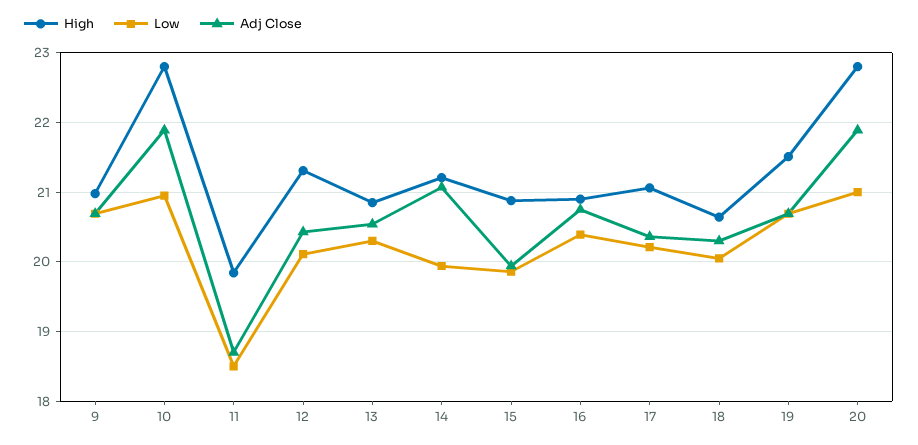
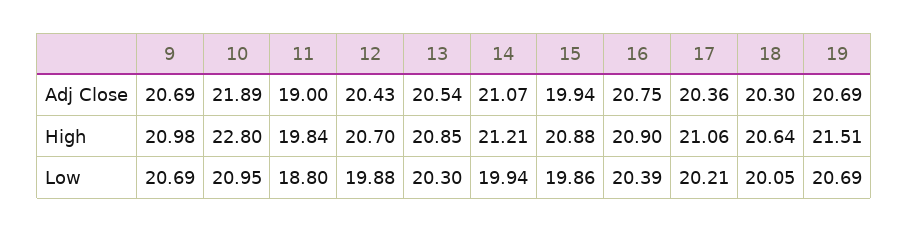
Low, 11: 18.5 -> 18.8
Adj Close, 11: 18.7 -> 19
High, 12: 21.3 -> 20.7
Low, 12: 20.1 -> 19.88
High, 20: 22.8 -> none
Low, 20: 21 -> none
Adj Close, 20: 21.9 -> none

